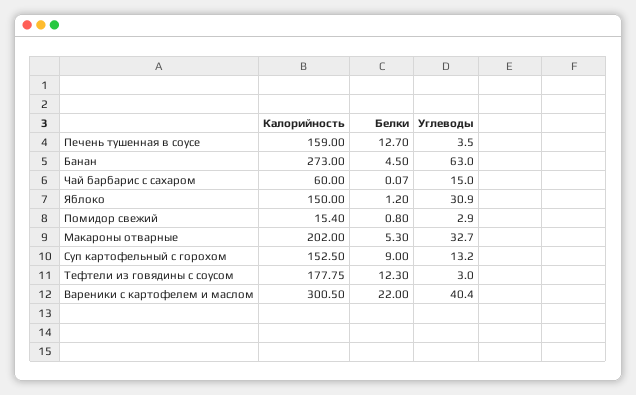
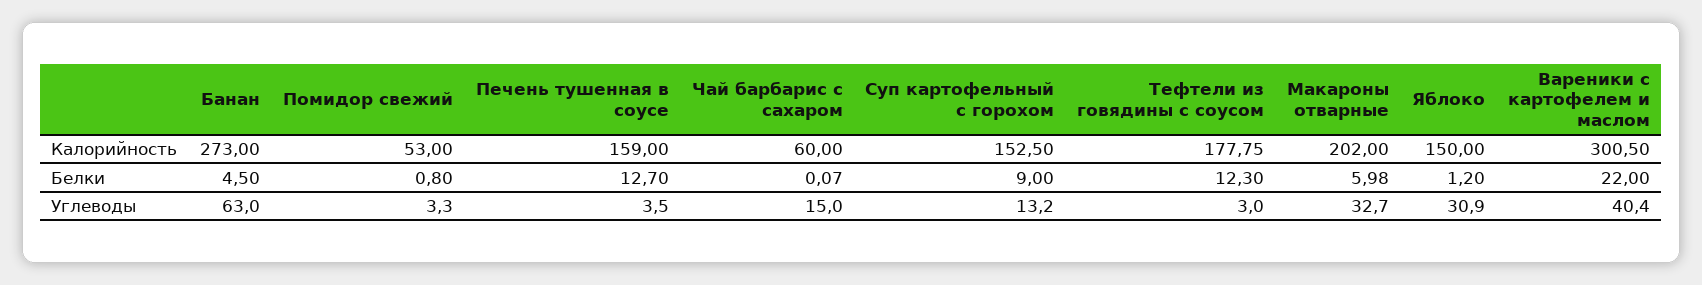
Калорийность, Помидор свежий: 15.4 -> 53
Углеводы, Помидор свежий: 2.9 -> 3.3
Белки, Макароны отварные: 5.3 -> 5.98

